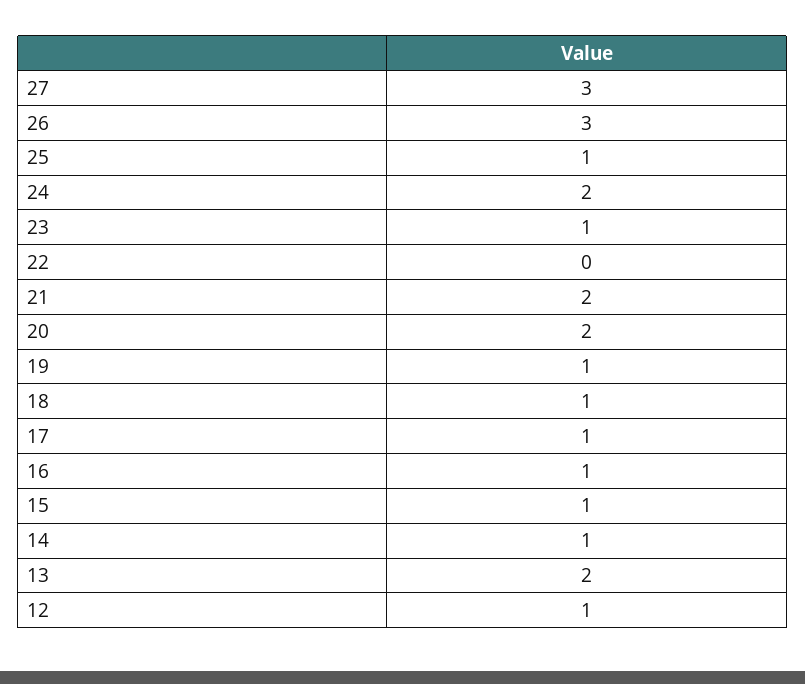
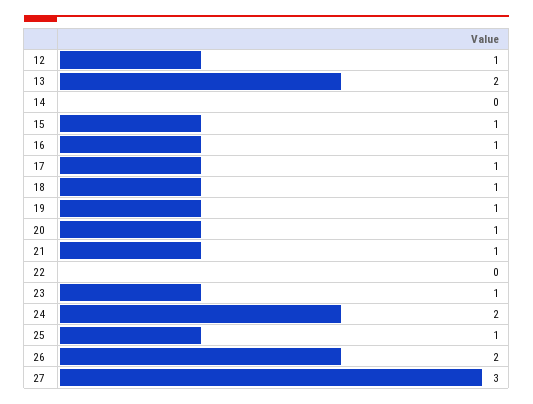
26: 3 -> 2
21: 2 -> 1
20: 2 -> 1
14: 1 -> 0

